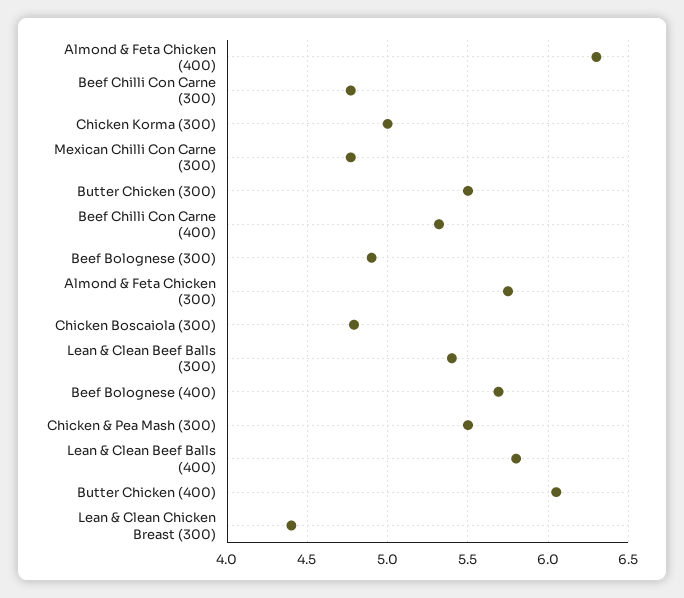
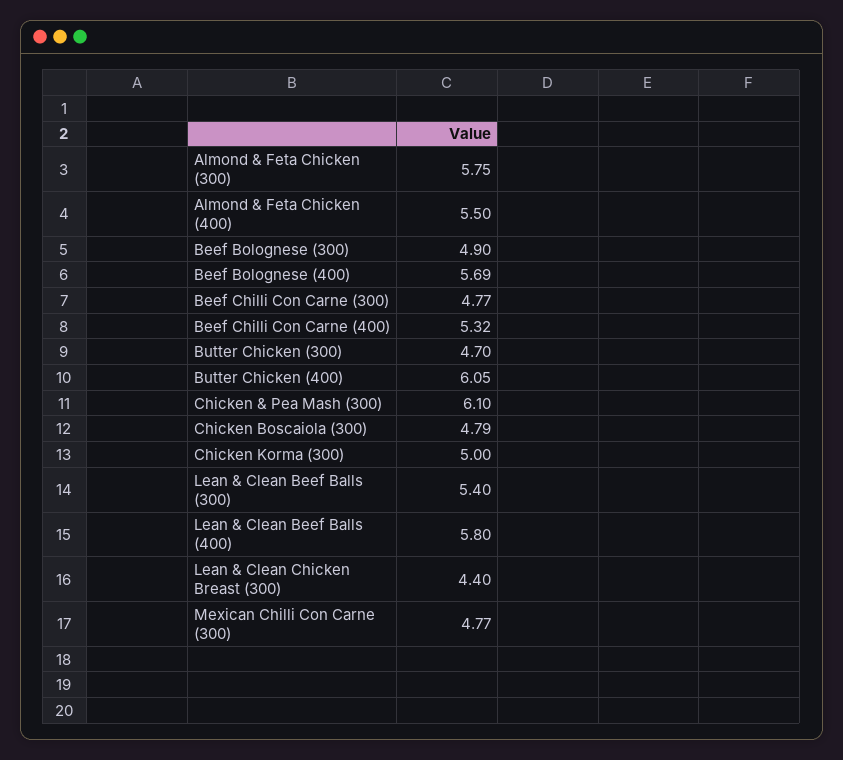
Almond & Feta Chicken (400): 6.3 -> 5.5
Butter Chicken (300): 5.5 -> 4.7
Chicken & Pea Mash (300): 5.5 -> 6.1

